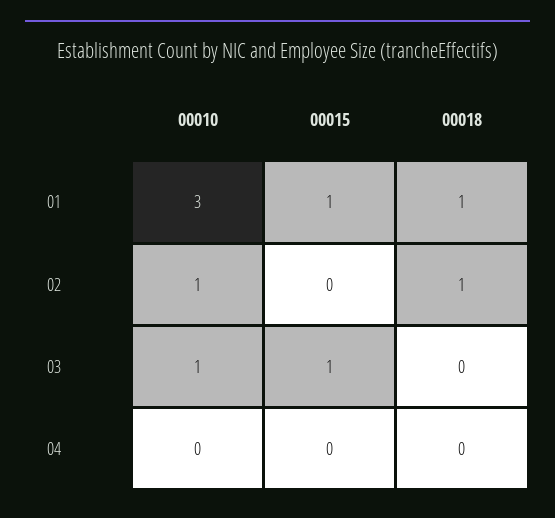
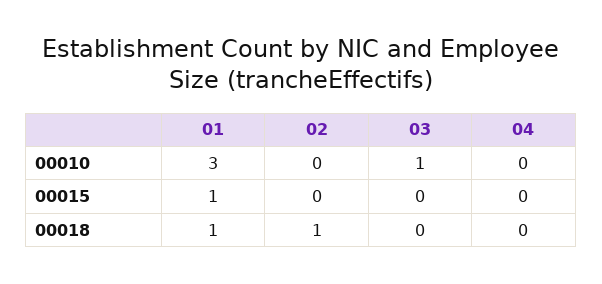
00010, 02: 1 -> 0
00015, 03: 1 -> 0

